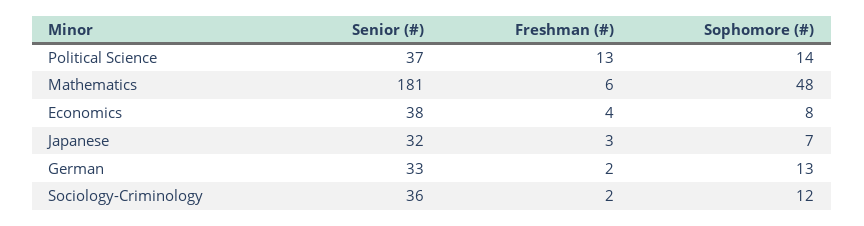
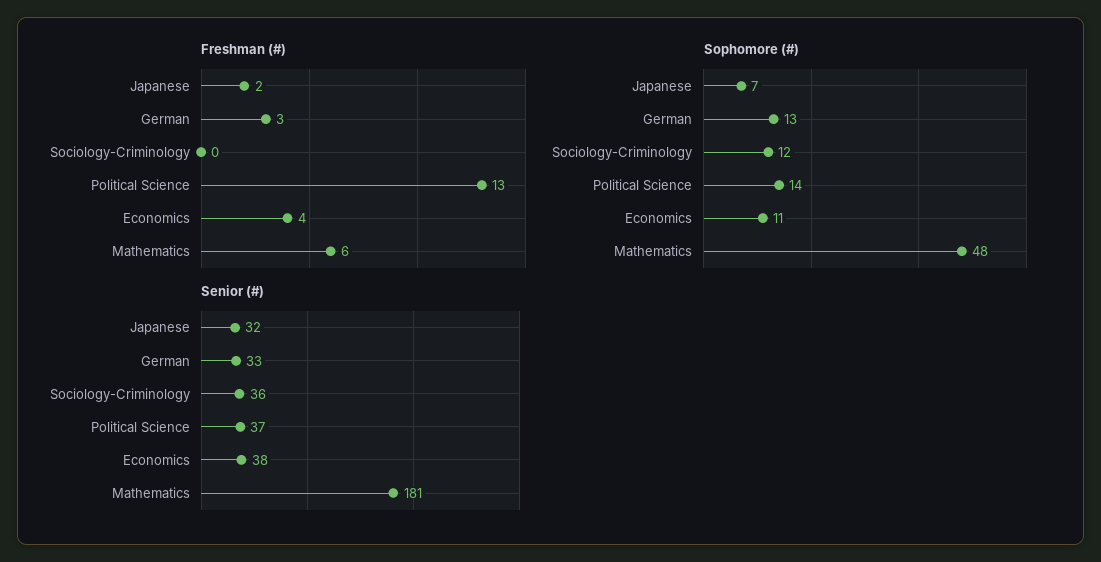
Sophomore (#), Economics: 8 -> 11
Freshman (#), Japanese: 3 -> 2
Freshman (#), German: 2 -> 3
Freshman (#), Sociology-Criminology: 2 -> 0

